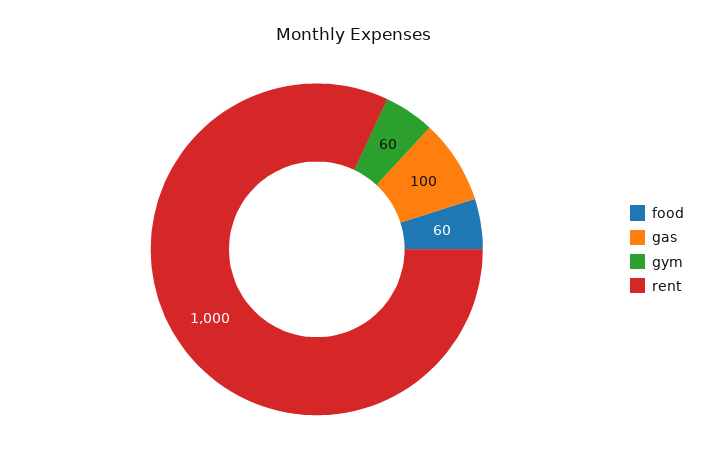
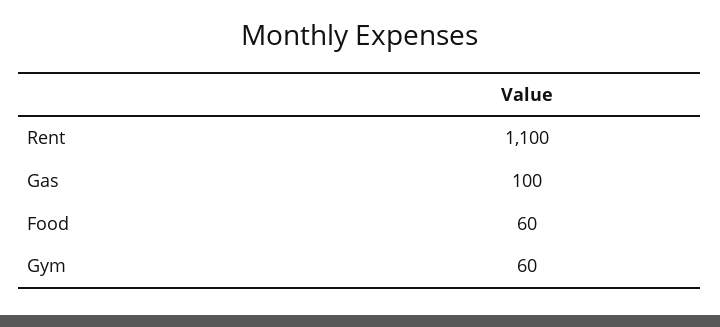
rent: 1000 -> 1100

